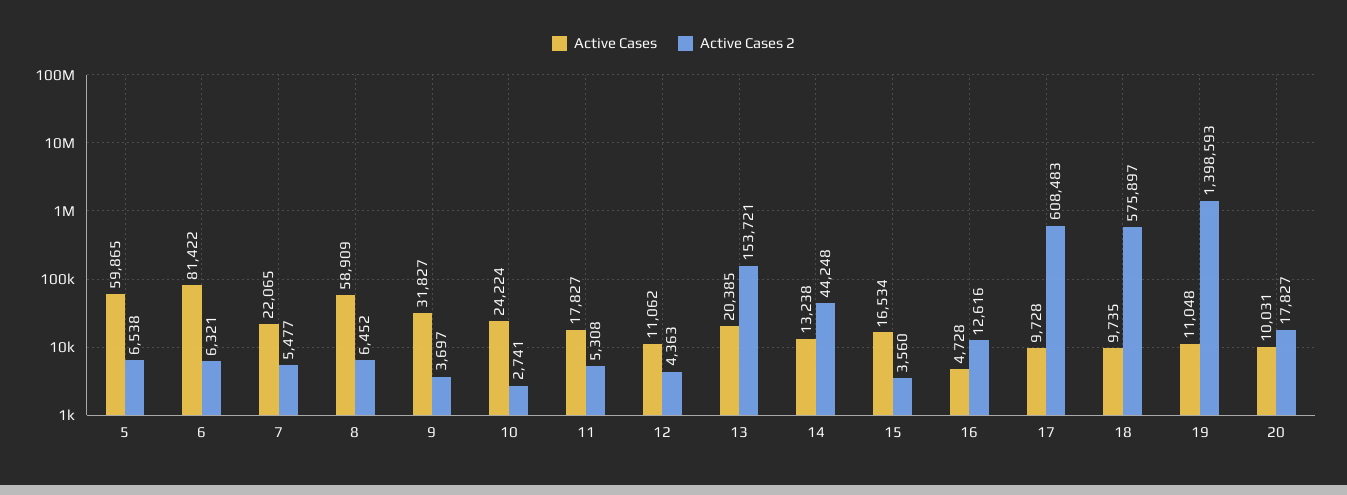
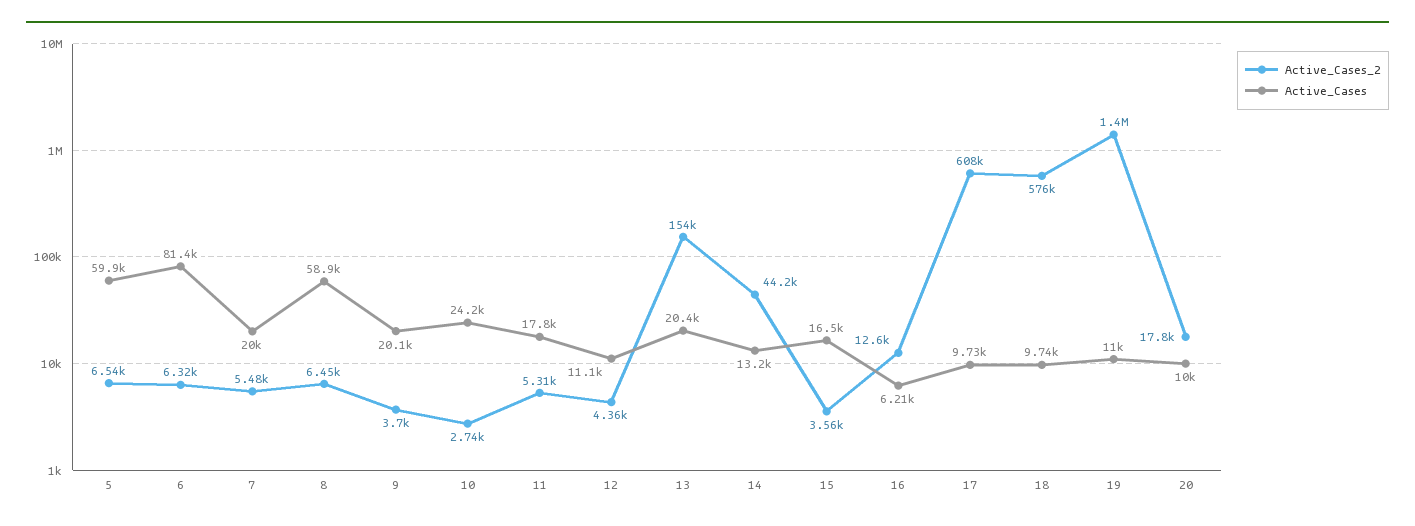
Active Cases, 7: 22065 -> 20000
Active Cases, 9: 31827 -> 20100
Active Cases, 16: 4728 -> 6210

